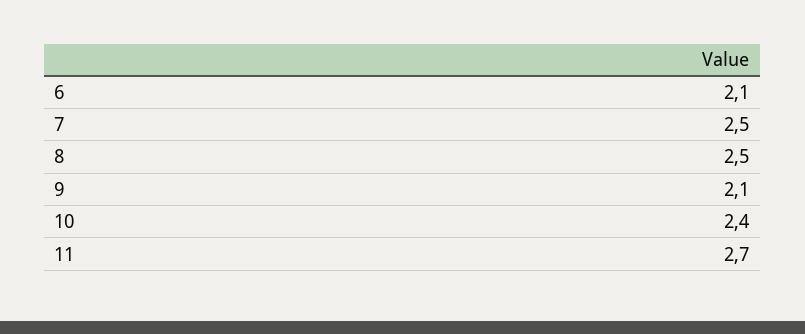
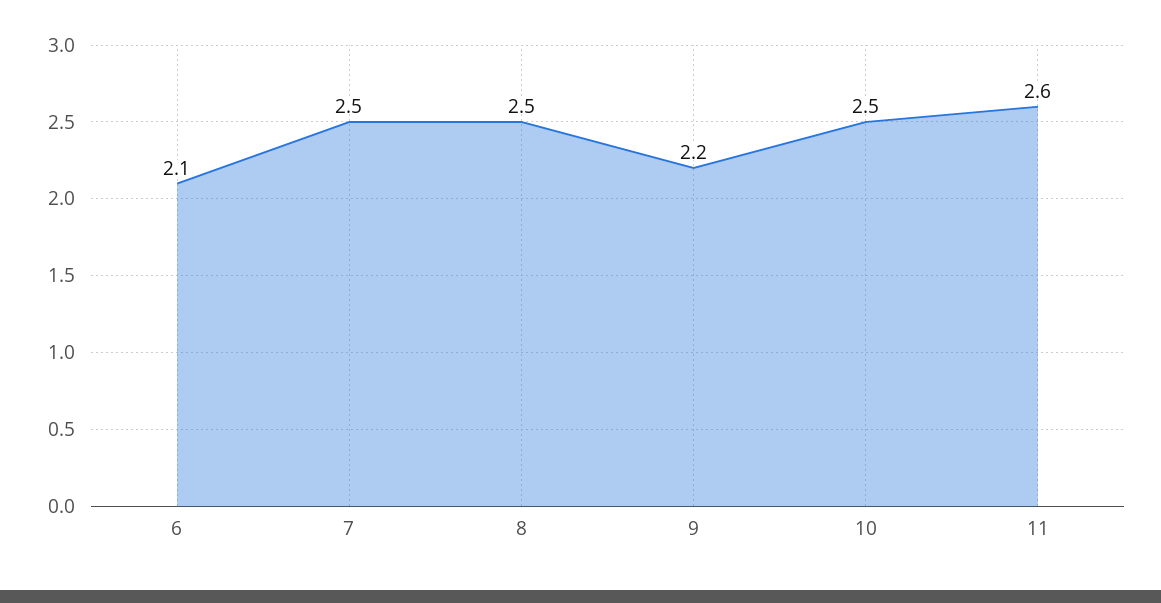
9: 2.1 -> 2.2
10: 2.4 -> 2.5
11: 2.7 -> 2.6

